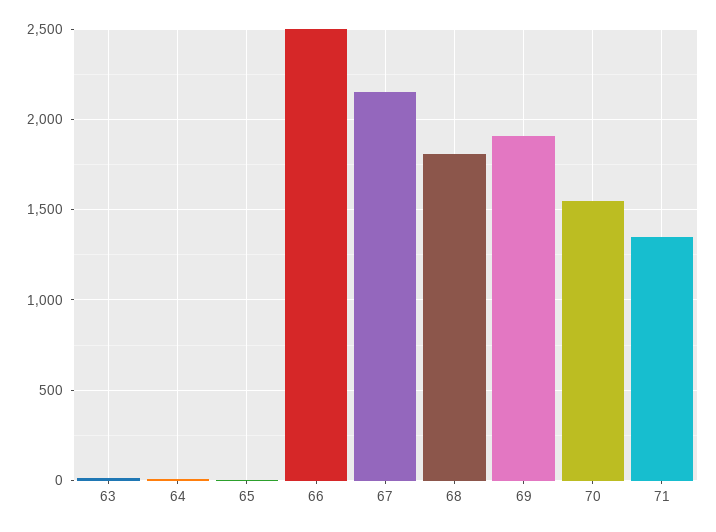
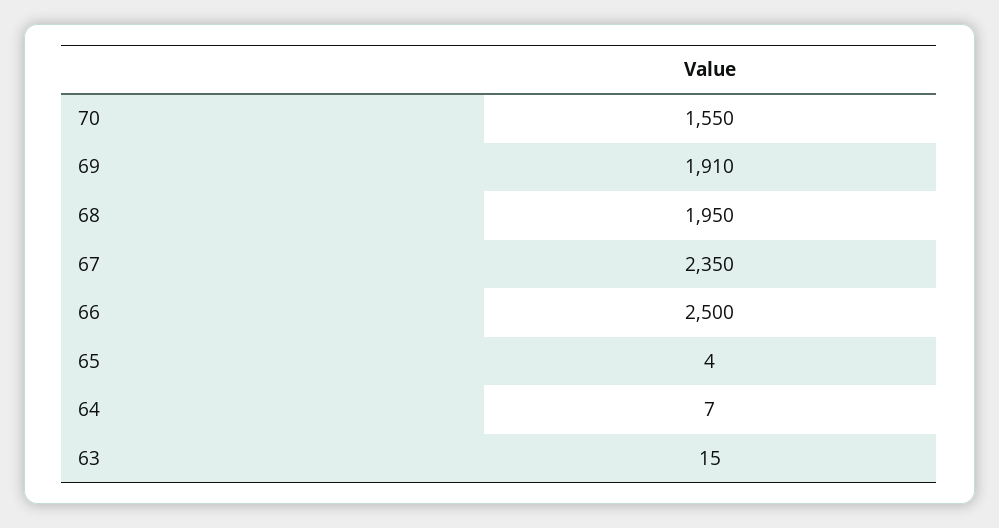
67: 2150 -> 2350
68: 1800 -> 1950
71: 1350 -> none

